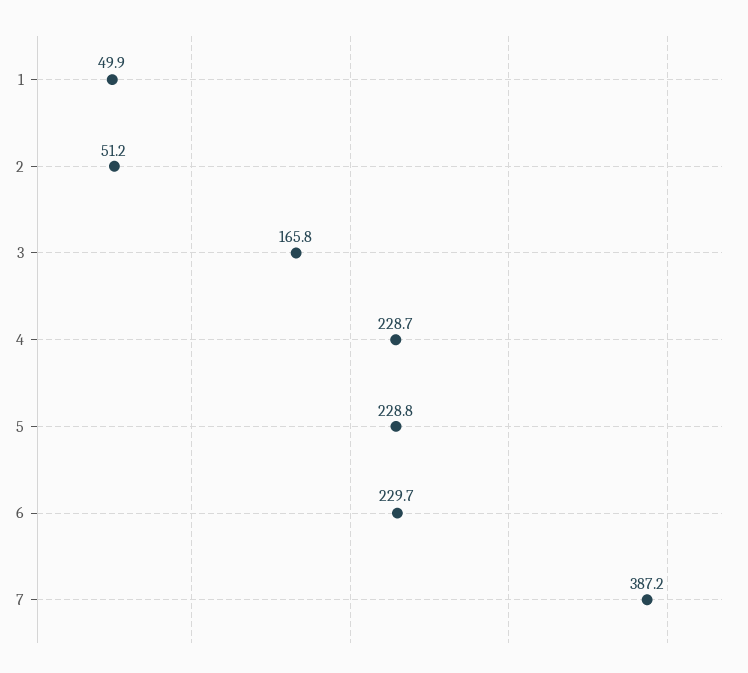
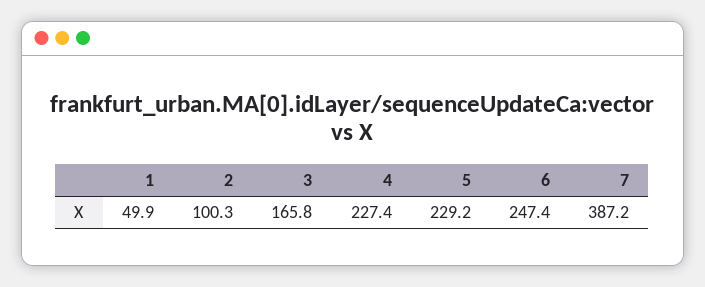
2: 51.2 -> 100.3
4: 228.7 -> 227.4
5: 228.8 -> 229.2
6: 229.7 -> 247.4

